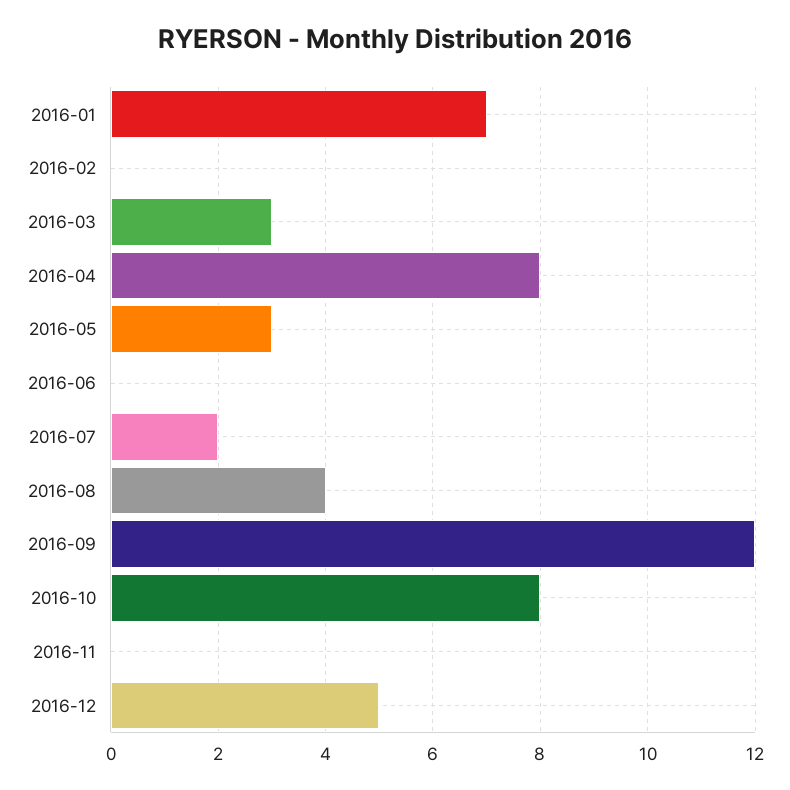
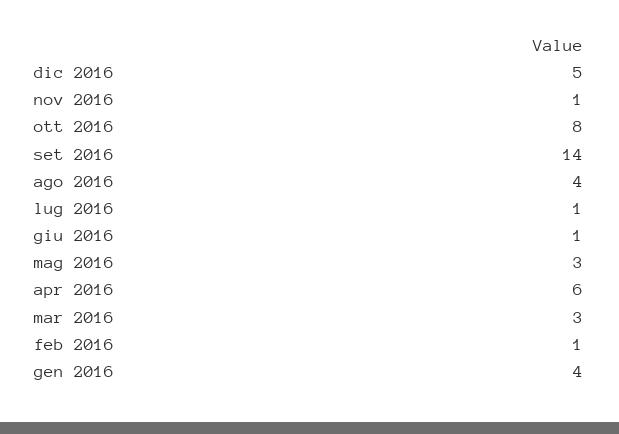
2016-01: 7 -> 4
2016-02: 0 -> 1
2016-04: 8 -> 6
2016-06: 0 -> 1
2016-07: 2 -> 1
2016-09: 12 -> 14
2016-11: 0 -> 1

